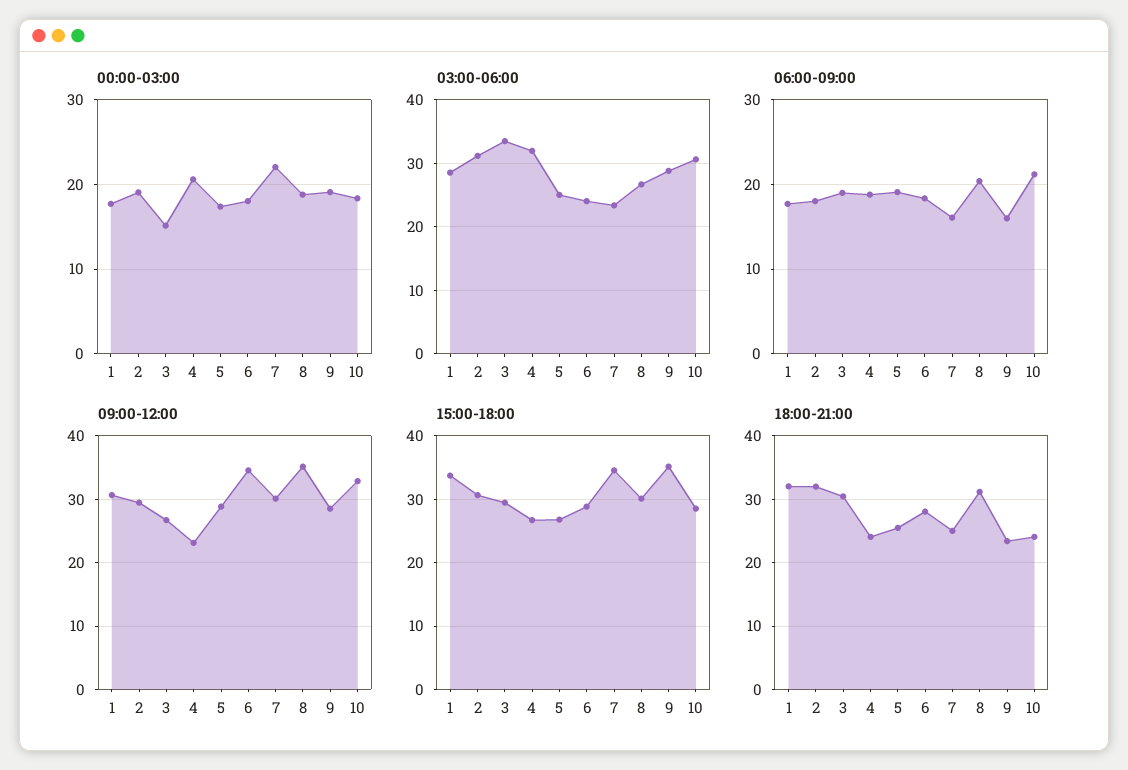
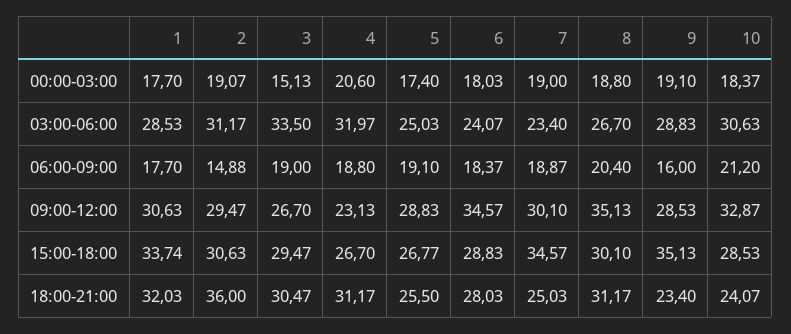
00:00-03:00, 7: 22 -> 19
06:00-09:00, 2: 18 -> 14.88
06:00-09:00, 7: 16 -> 18.87
18:00-21:00, 2: 32 -> 36
18:00-21:00, 4: 24 -> 31.17

